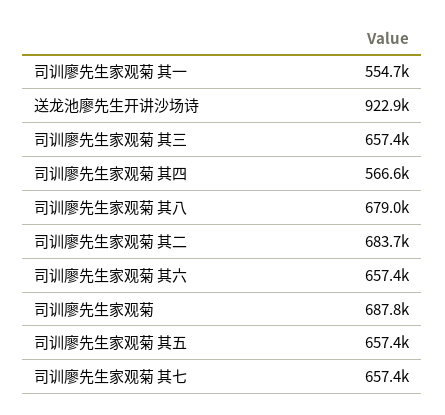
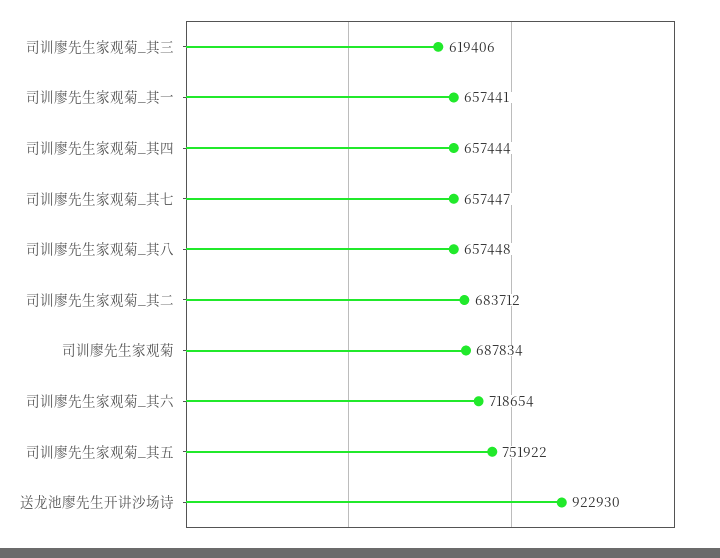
司训廖先生家观菊 其一: 554700 -> 657441
司训廖先生家观菊 其三: 657400 -> 619406
司训廖先生家观菊 其四: 566600 -> 657444
司训廖先生家观菊 其八: 679000 -> 657448
司训廖先生家观菊 其六: 657400 -> 718654
司训廖先生家观菊 其五: 657400 -> 751922

